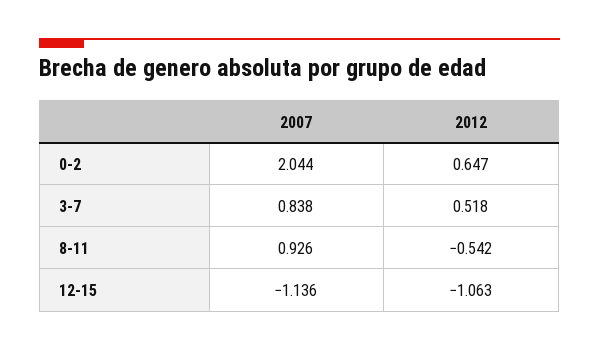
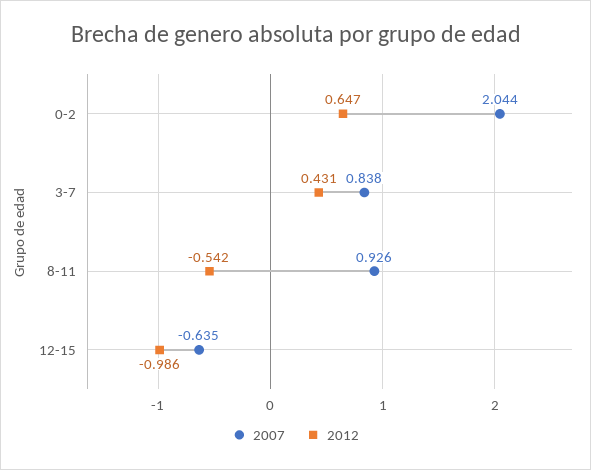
2012, 3-7: 0.518 -> 0.431
2007, 12-15: -1.136 -> -0.635
2012, 12-15: -1.063 -> -0.986

